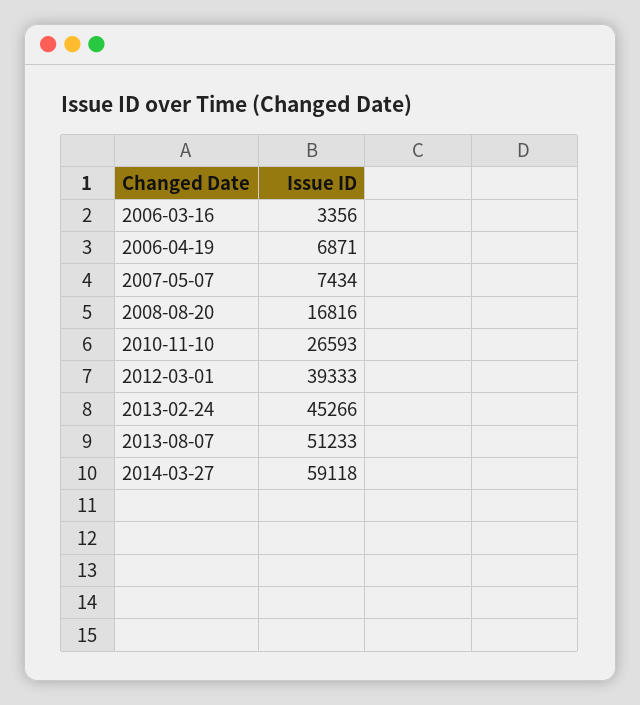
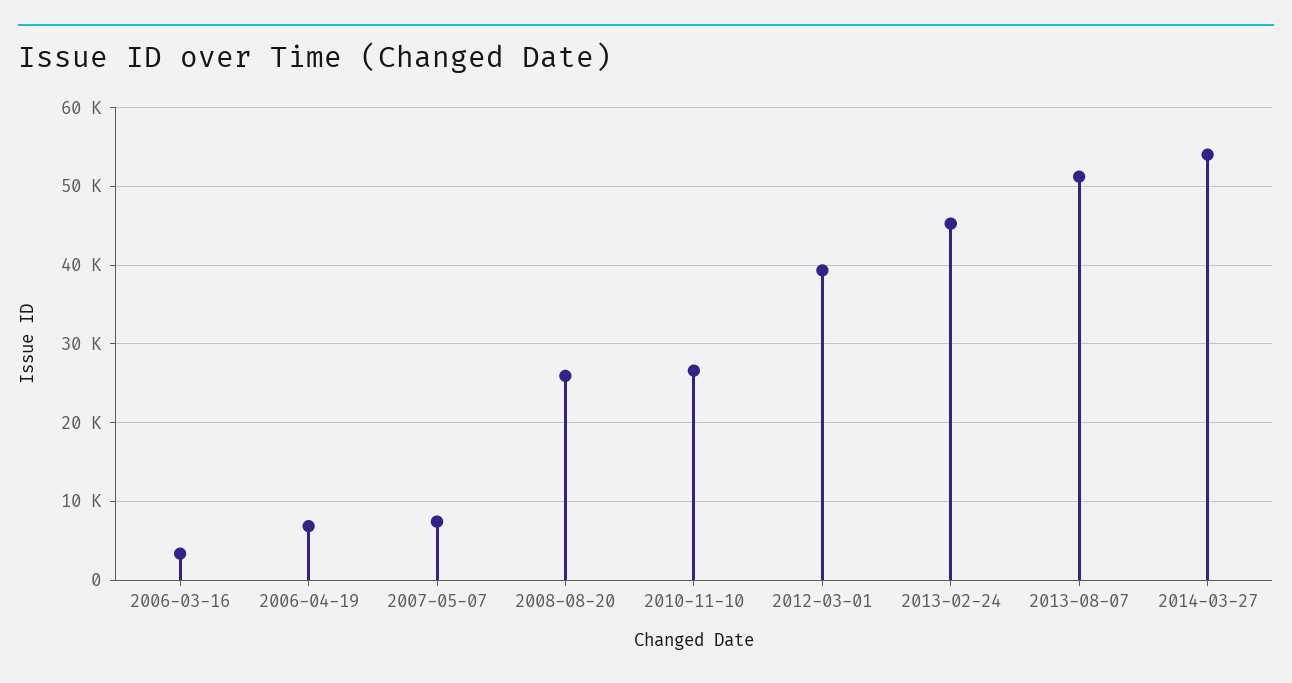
2008-08-20: 16816 -> 26000
2014-03-27: 59118 -> 54000

